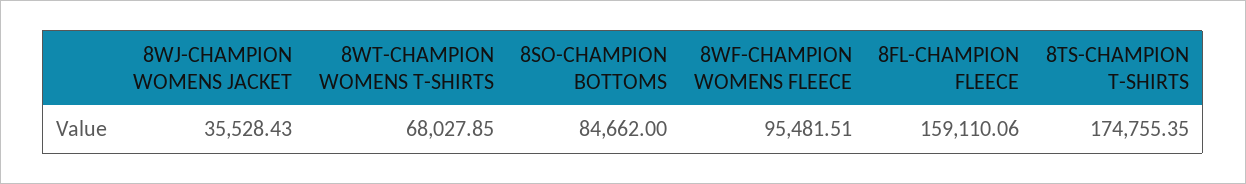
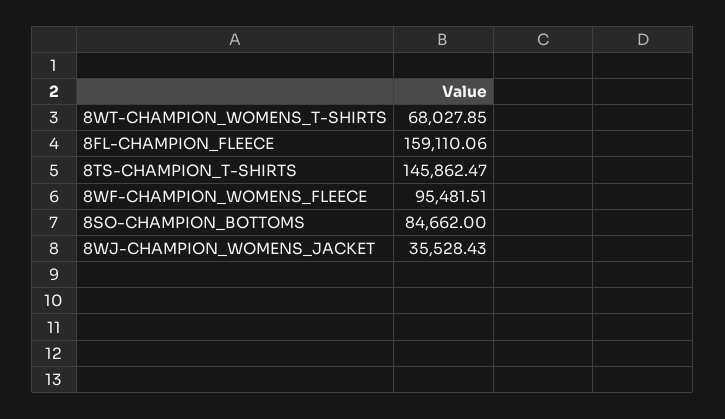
8TS-CHAMPION T-SHIRTS: 174755.35 -> 145862.47

